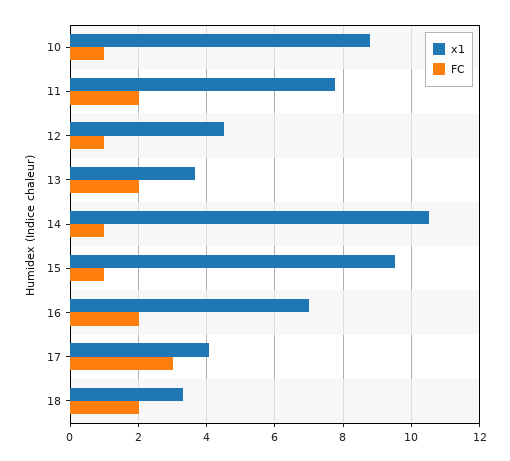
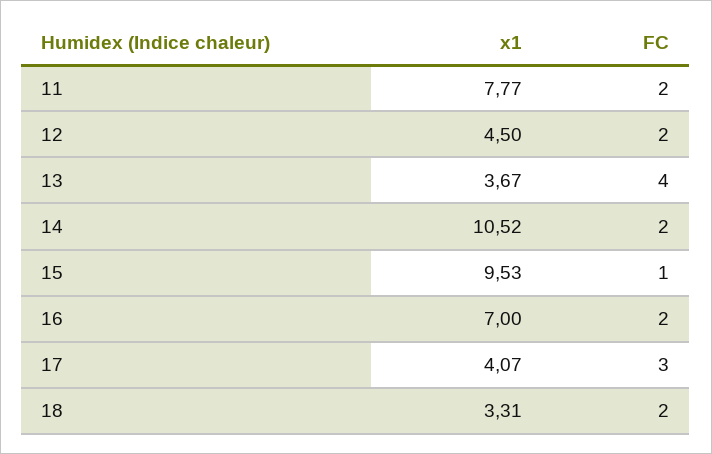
x1, 10: 8.8 -> none
FC, 10: 1 -> none
FC, 12: 1 -> 2
FC, 13: 2 -> 4
FC, 14: 1 -> 2

